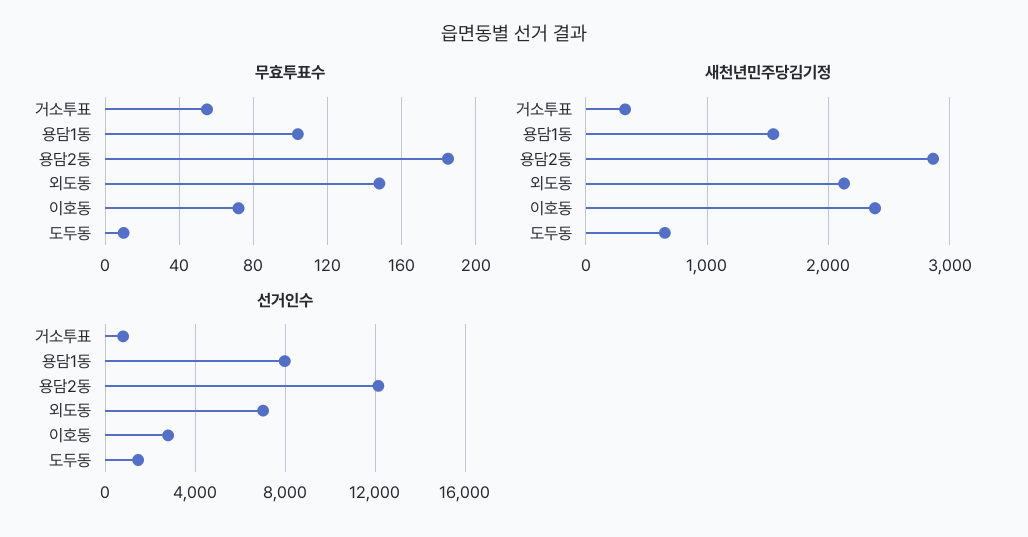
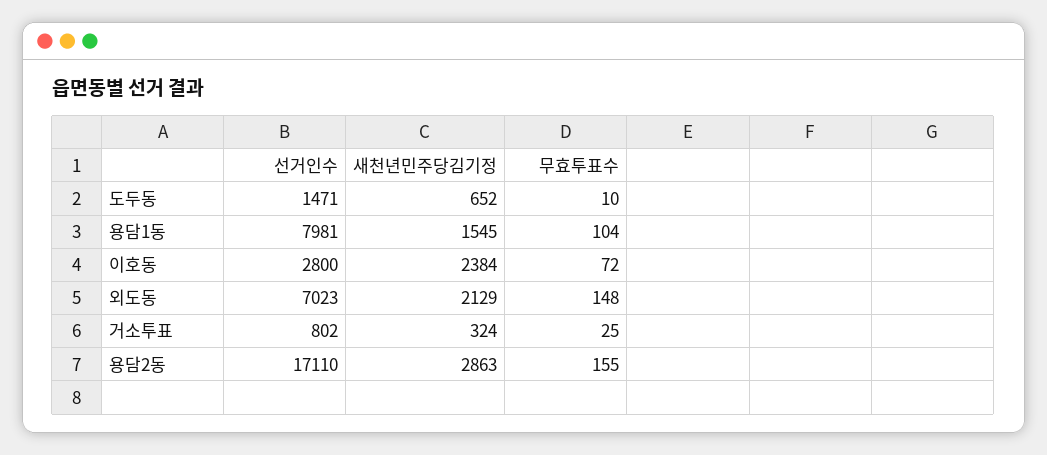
무효투표수, 거소투표: 55 -> 25
무효투표수, 용담2동: 185 -> 155
선거인수, 용담2동: 12000 -> 17110

